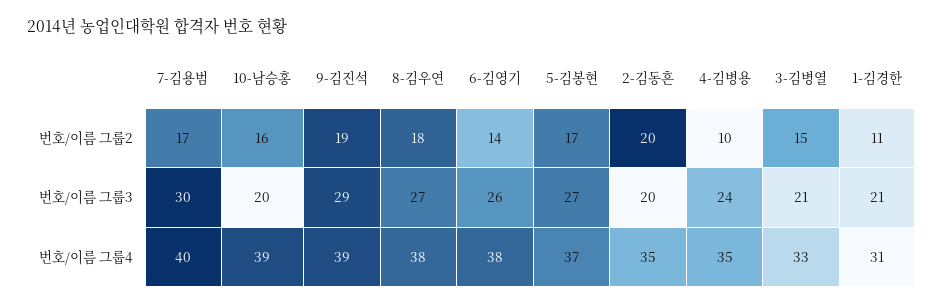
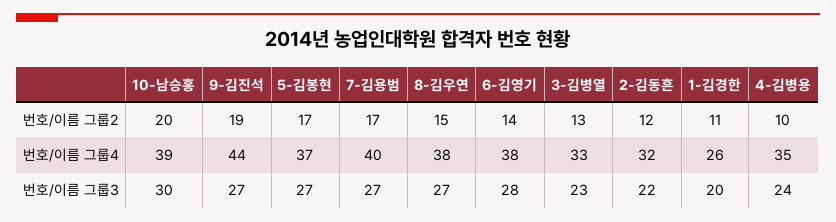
10-남승홍, 번호/이름 그룹2: 16 -> 20
8-김우연, 번호/이름 그룹2: 18 -> 15
2-김동흔, 번호/이름 그룹2: 20 -> 12
3-김병열, 번호/이름 그룹2: 15 -> 13
7-김용범, 번호/이름 그룹3: 30 -> 27
10-남승홍, 번호/이름 그룹3: 20 -> 30
9-김진석, 번호/이름 그룹3: 29 -> 27
6-김영기, 번호/이름 그룹3: 26 -> 28
2-김동흔, 번호/이름 그룹3: 20 -> 22
3-김병열, 번호/이름 그룹3: 21 -> 23
1-김경한, 번호/이름 그룹3: 21 -> 20
9-김진석, 번호/이름 그룹4: 39 -> 44
2-김동흔, 번호/이름 그룹4: 35 -> 32
1-김경한, 번호/이름 그룹4: 31 -> 26

